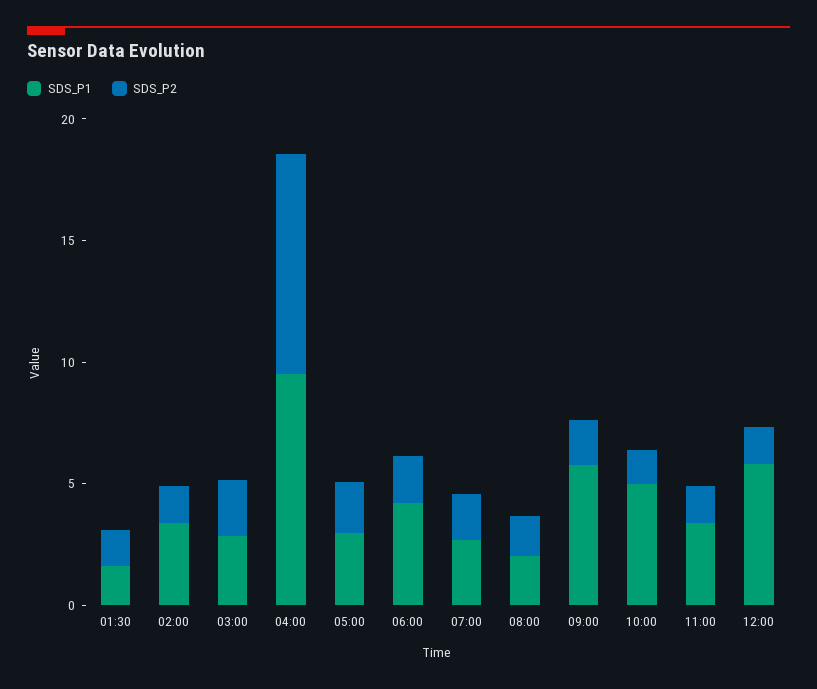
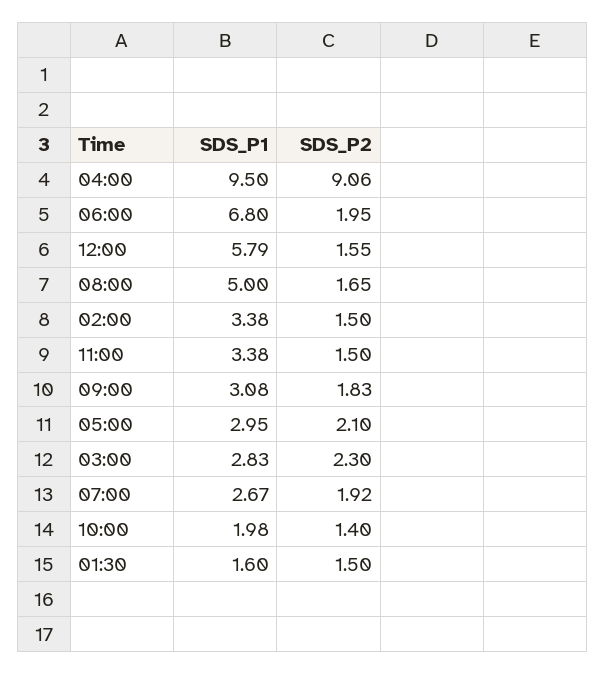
SDS_P1, 06:00: 4 -> 6.8
SDS_P1, 08:00: 2 -> 5
SDS_P1, 09:00: 6 -> 3.08
SDS_P1, 10:00: 5 -> 1.98

